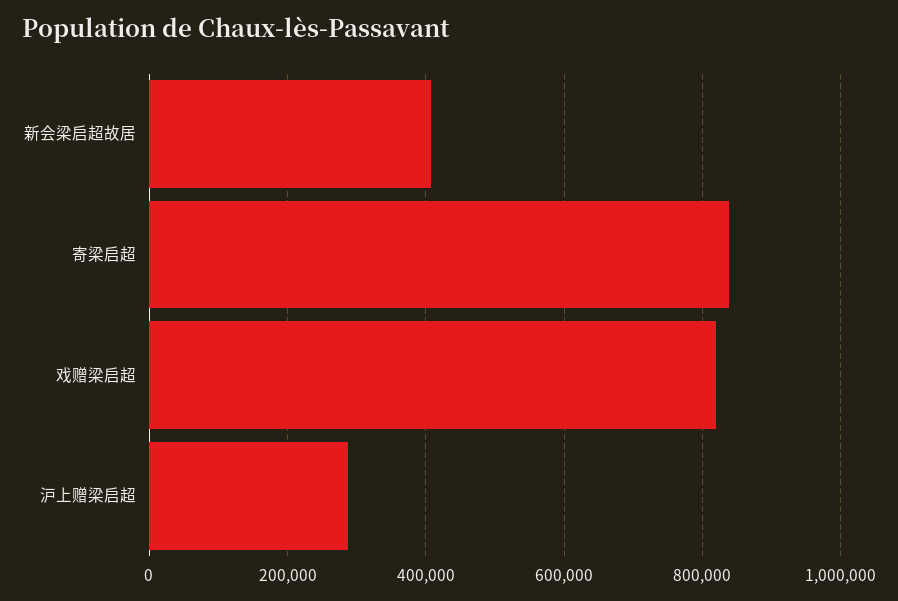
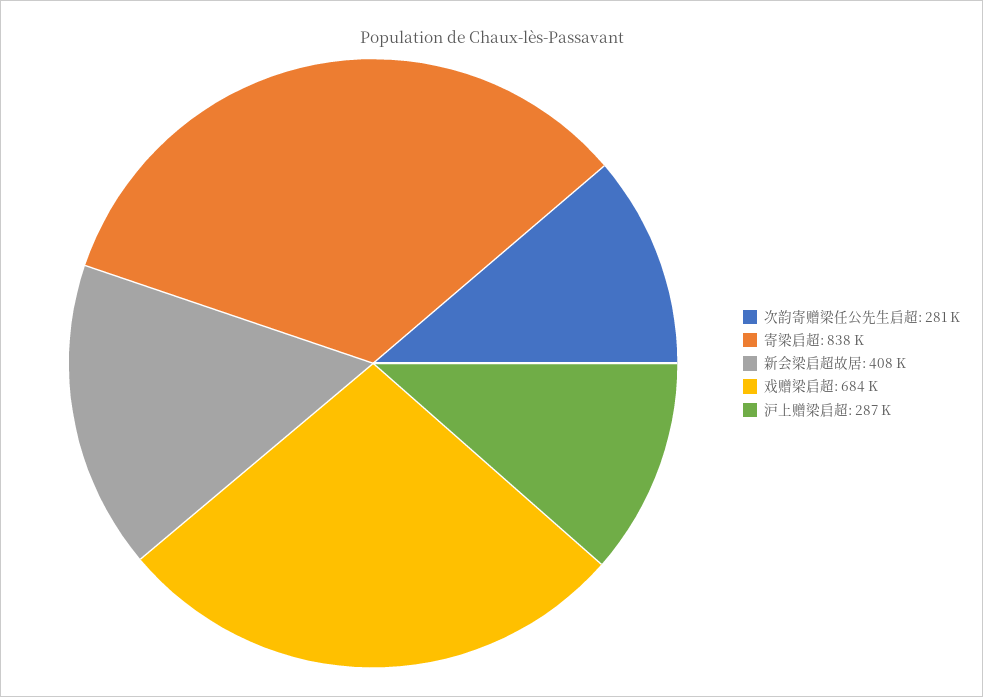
戏赠梁启超: 820000 -> 684000
次韵寄赠梁任公先生启超: none -> 281000

